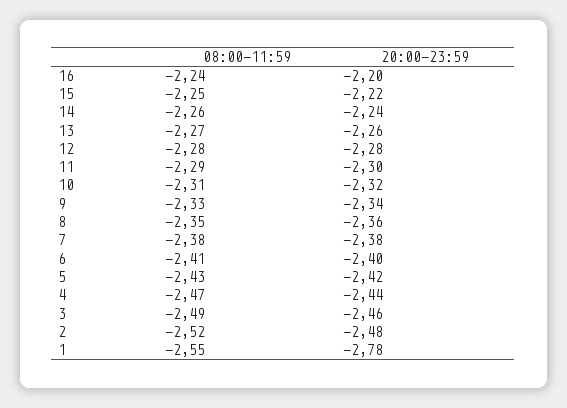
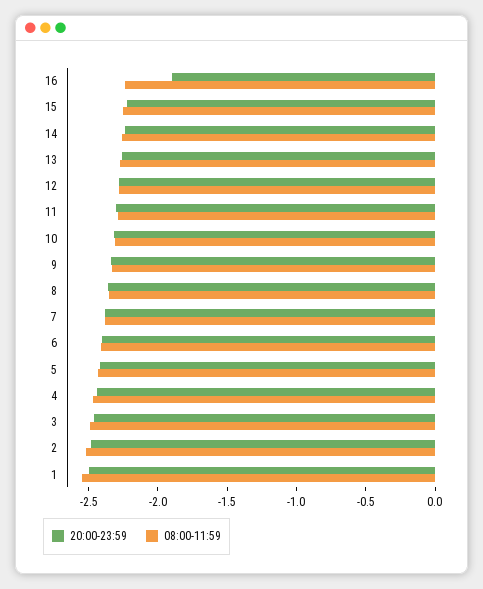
20:00-23:59, 16: -2.2 -> -1.9
20:00-23:59, 1: -2.78 -> -2.5

